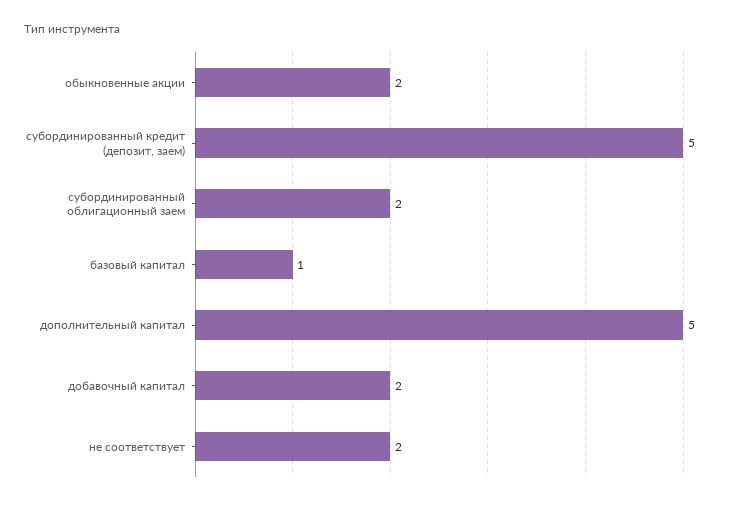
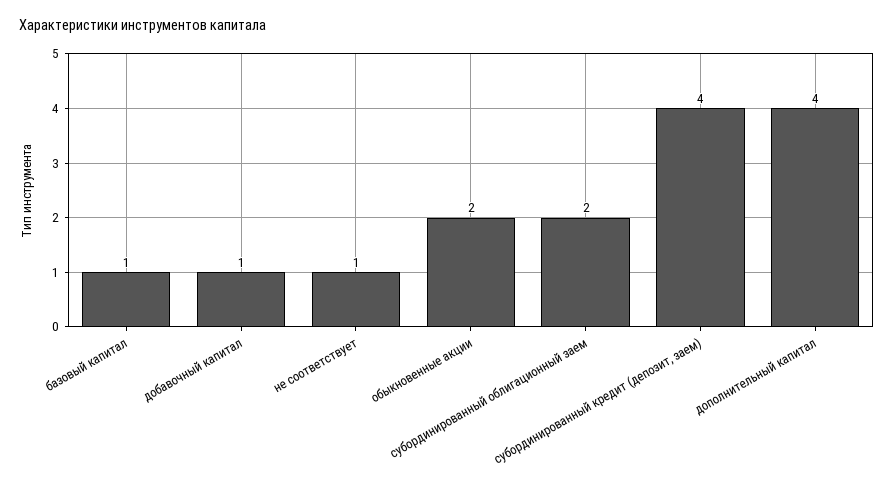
субординированный кредит (депозит, заем): 5 -> 4
дополнительный капитал: 5 -> 4
добавочный капитал: 2 -> 1
не соответствует: 2 -> 1

